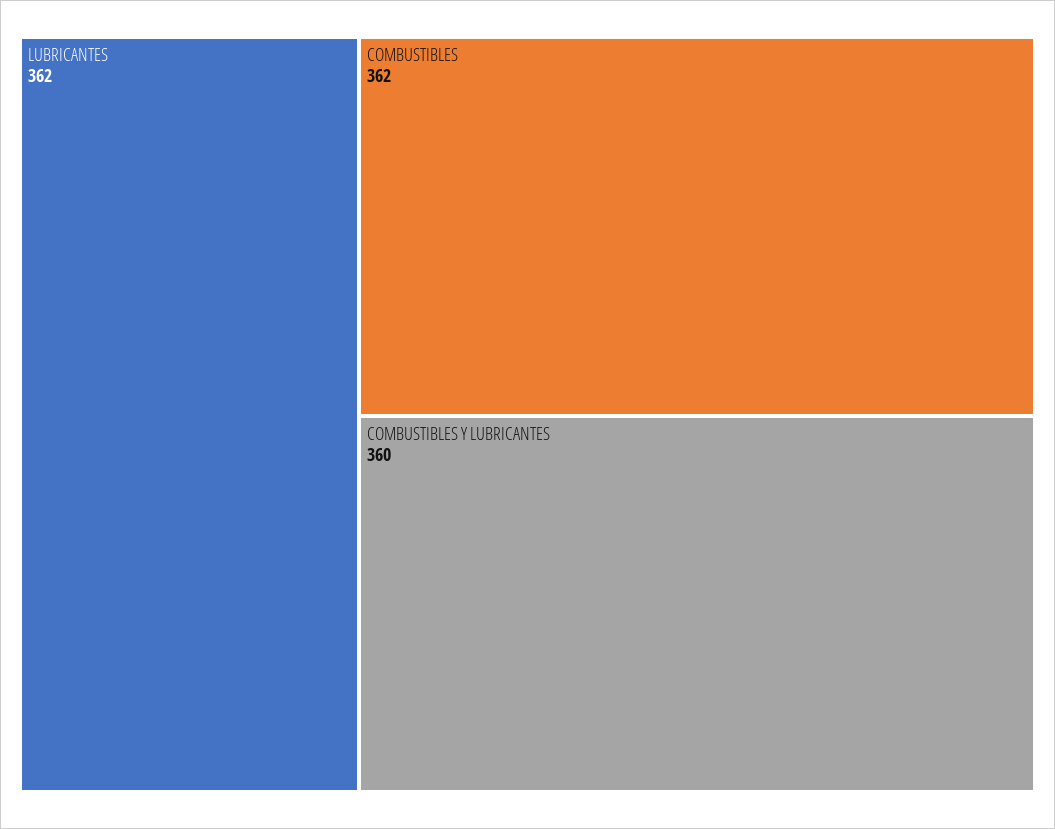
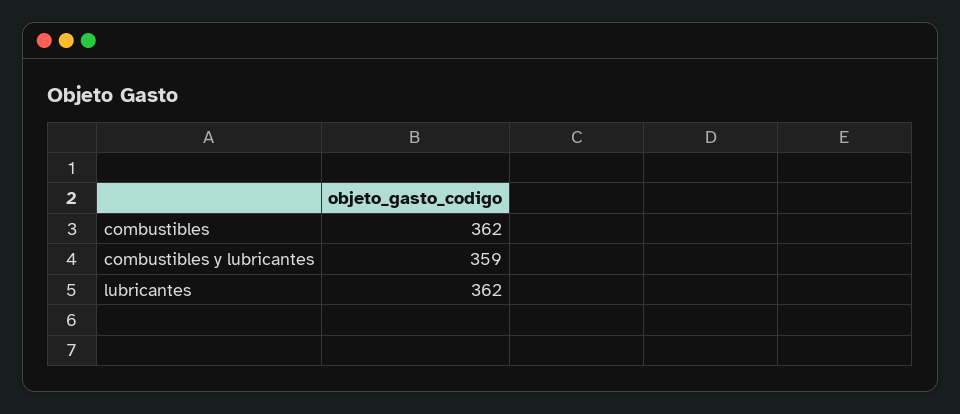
COMBUSTIBLES Y LUBRICANTES: 360 -> 359

